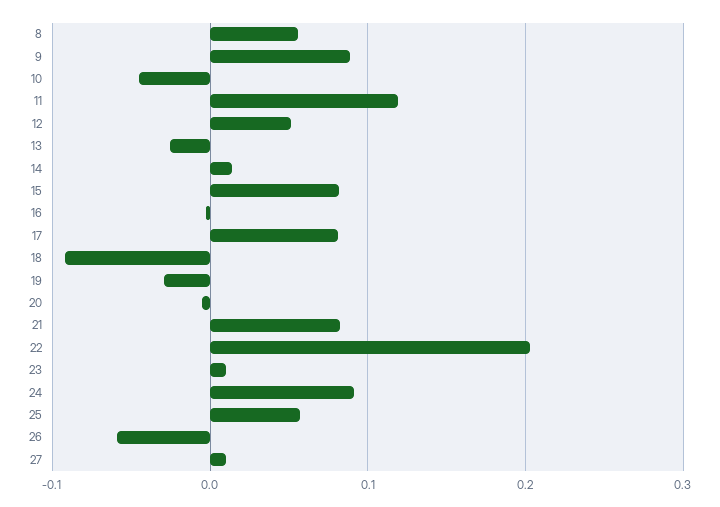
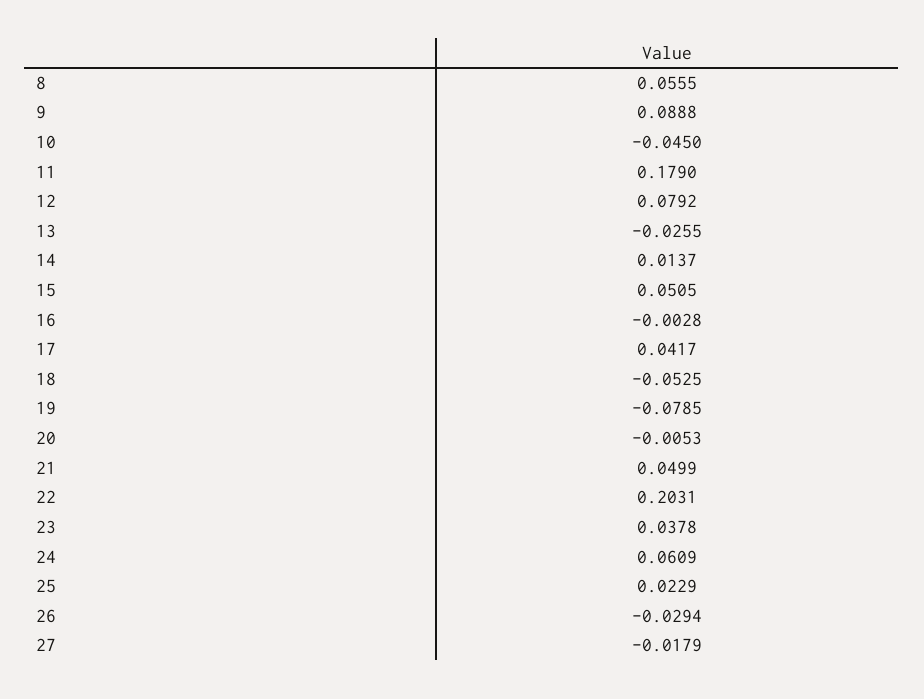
11: 0.12 -> 0.179
12: 0.05 -> 0.0792
15: 0.08 -> 0.0505
17: 0.08 -> 0.0417
18: -0.09 -> -0.0525
19: -0.03 -> -0.0785
21: 0.08 -> 0.0499
23: 0.01 -> 0.0378
24: 0.09 -> 0.0609
25: 0.06 -> 0.0229
26: -0.06 -> -0.0294
27: 0.01 -> -0.0179

